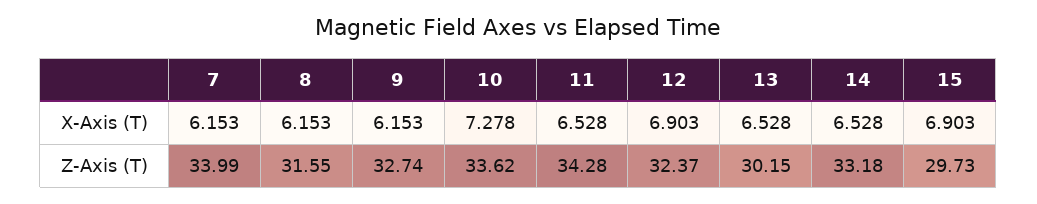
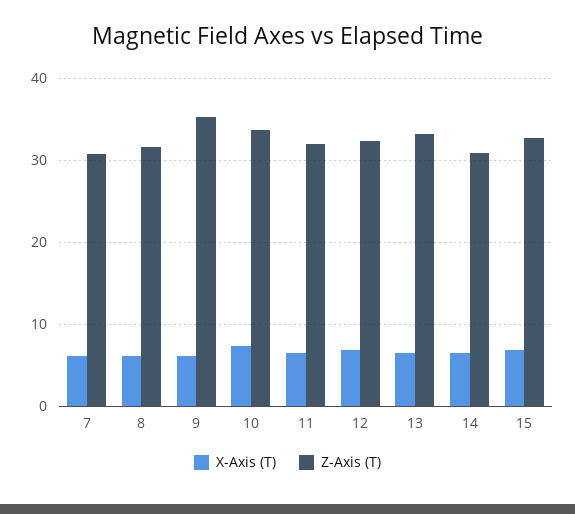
Z-Axis (T), 7: 33.99 -> 31
Z-Axis (T), 9: 32.74 -> 35
Z-Axis (T), 11: 34.28 -> 32
Z-Axis (T), 13: 30.15 -> 33
Z-Axis (T), 14: 33.18 -> 31
Z-Axis (T), 15: 29.73 -> 33

